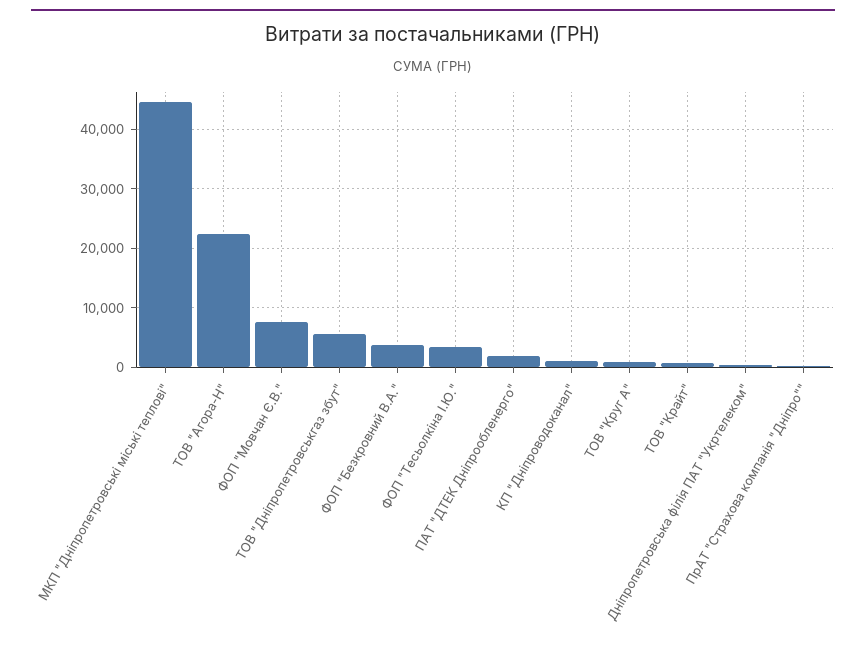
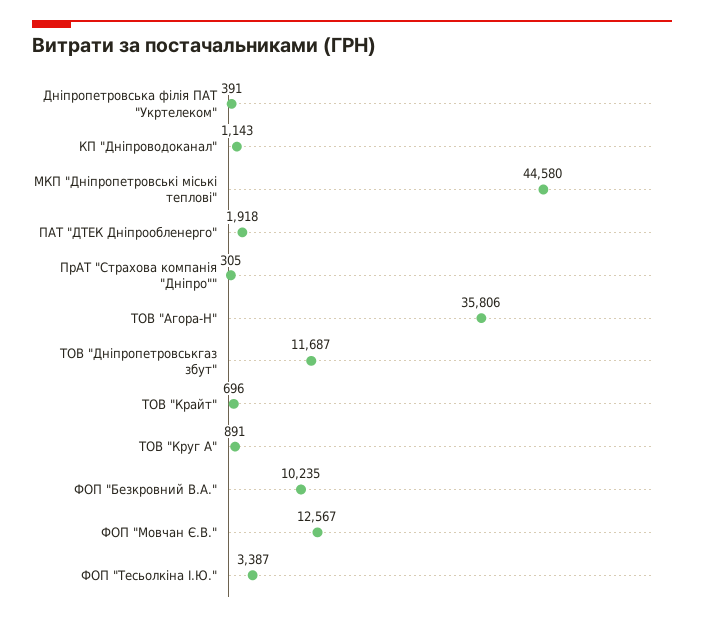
ТОВ "Агора-Н": 22000 -> 35806
ФОП "Мовчан Є.В.": 8000 -> 12567
ТОВ "Дніпропетровськгаз збут": 6000 -> 11687
ФОП "Безкровний В.А.": 4000 -> 10235

